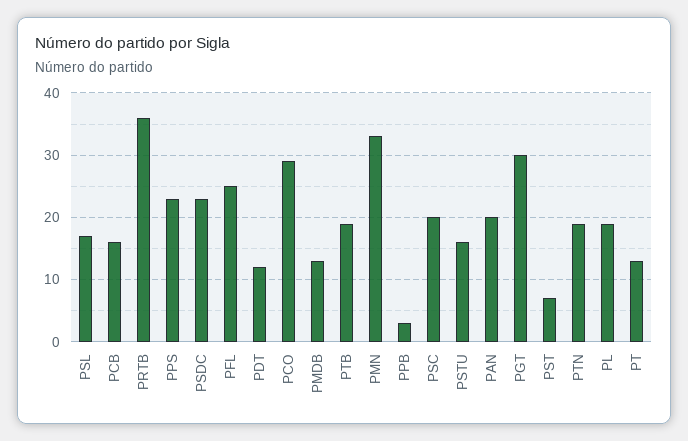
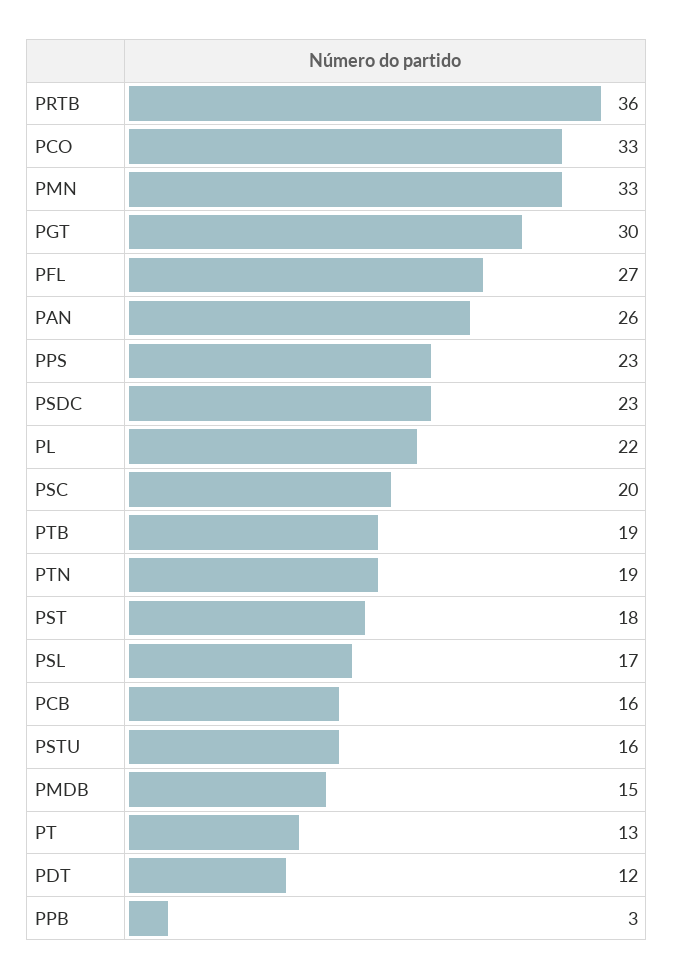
PFL: 25 -> 27
PCO: 29 -> 33
PMDB: 13 -> 15
PAN: 20 -> 26
PST: 7 -> 18
PL: 19 -> 22

